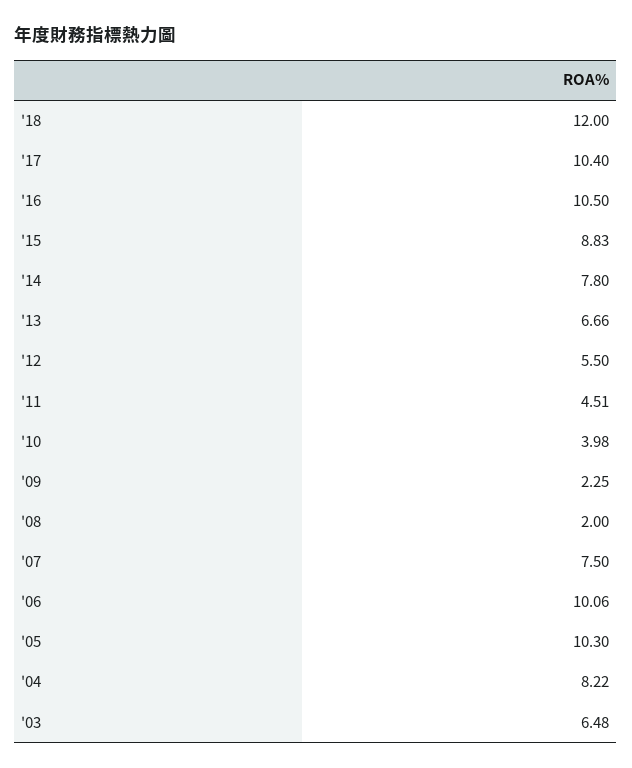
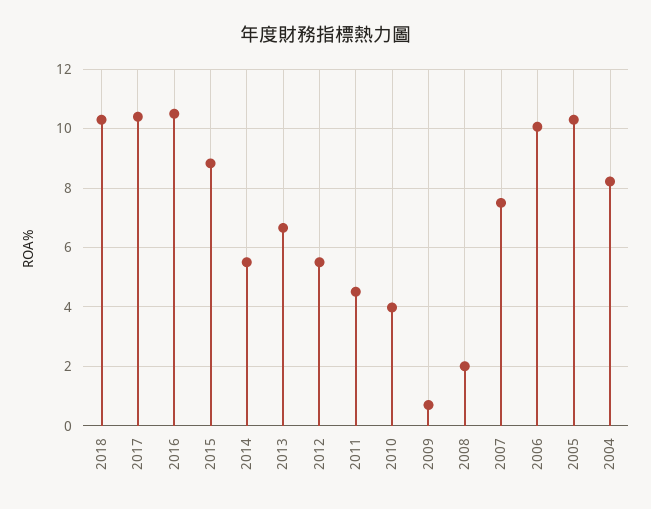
'18: 12 -> 10.25
'14: 7.8 -> 5.5
'09: 2.25 -> 0.75
'03: 6.48 -> none

